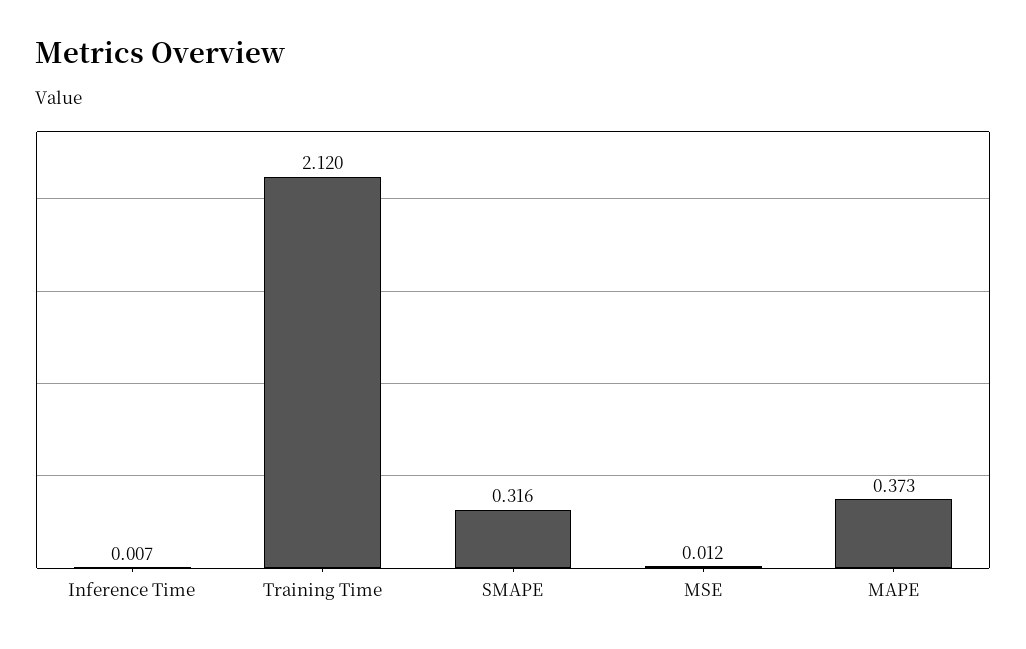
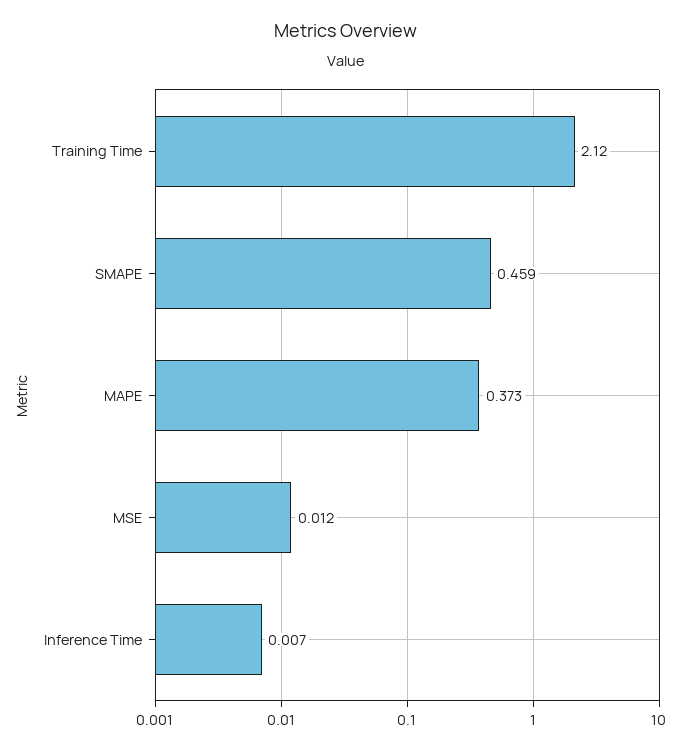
SMAPE: 0.316 -> 0.459

